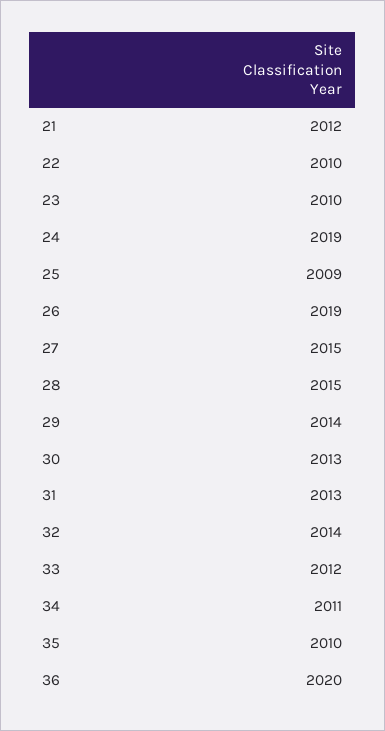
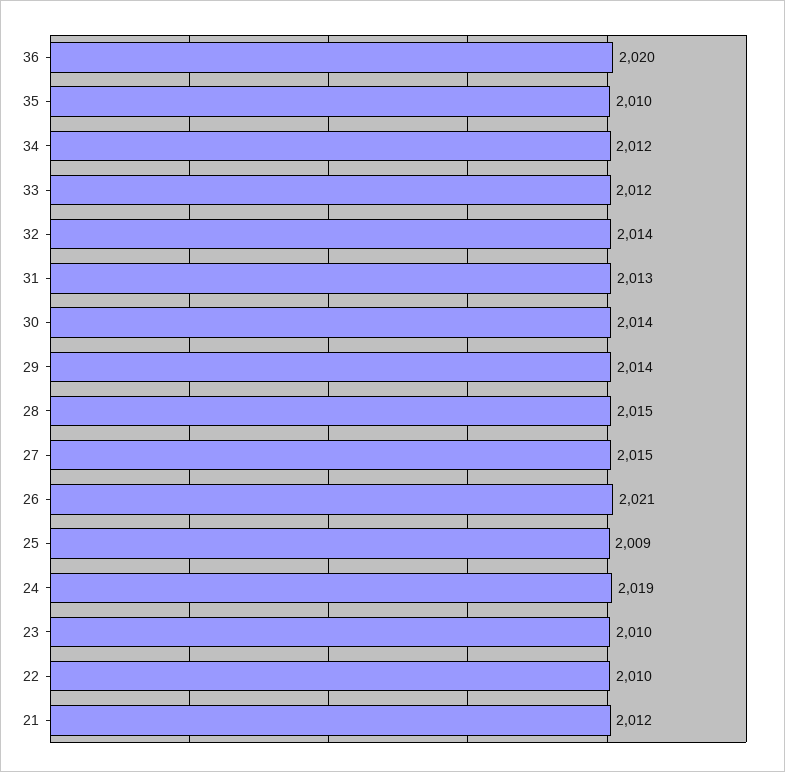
26: 2019 -> 2021
30: 2013 -> 2014
34: 2011 -> 2012

